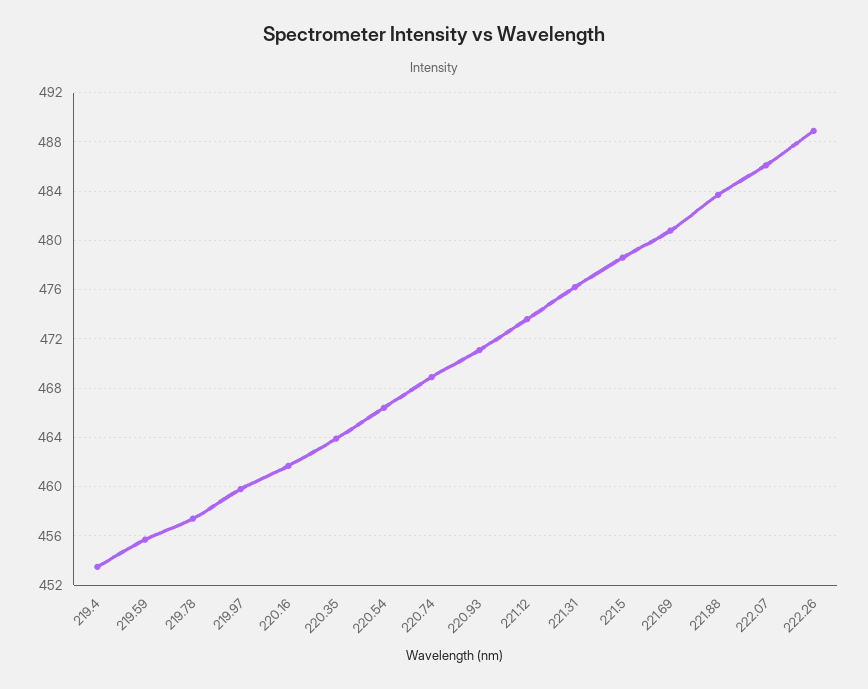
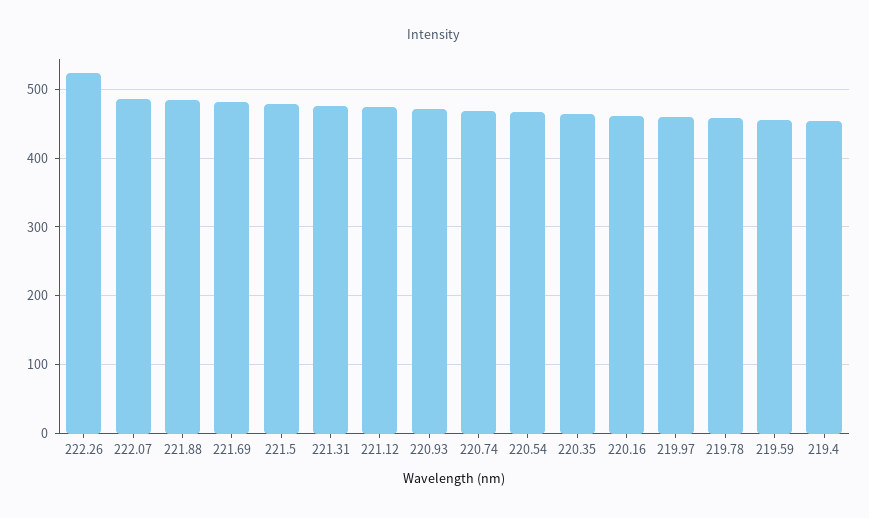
222.26: 489 -> 520

